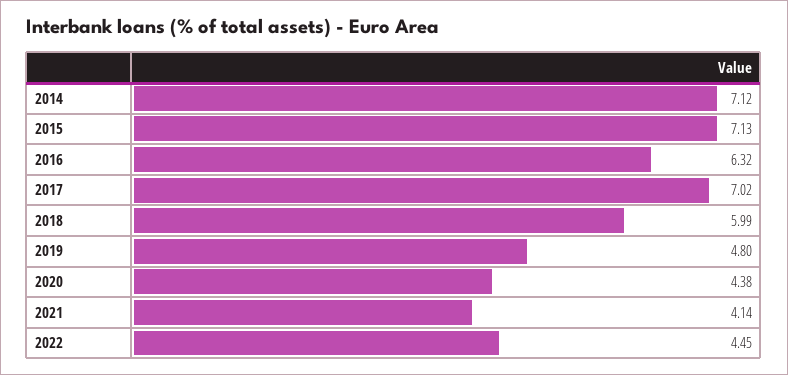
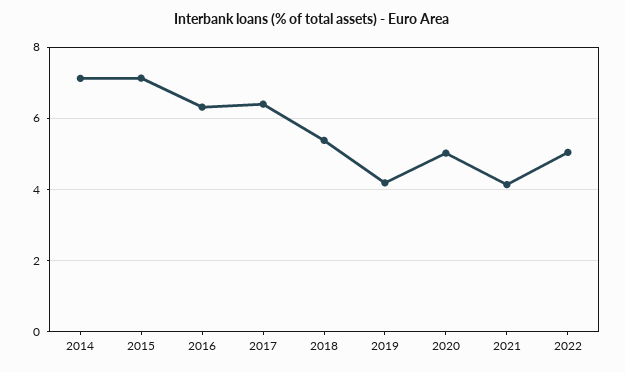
2017: 7.02 -> 6.4
2018: 5.99 -> 5.4
2019: 4.8 -> 4.2
2020: 4.38 -> 5
2022: 4.45 -> 5

